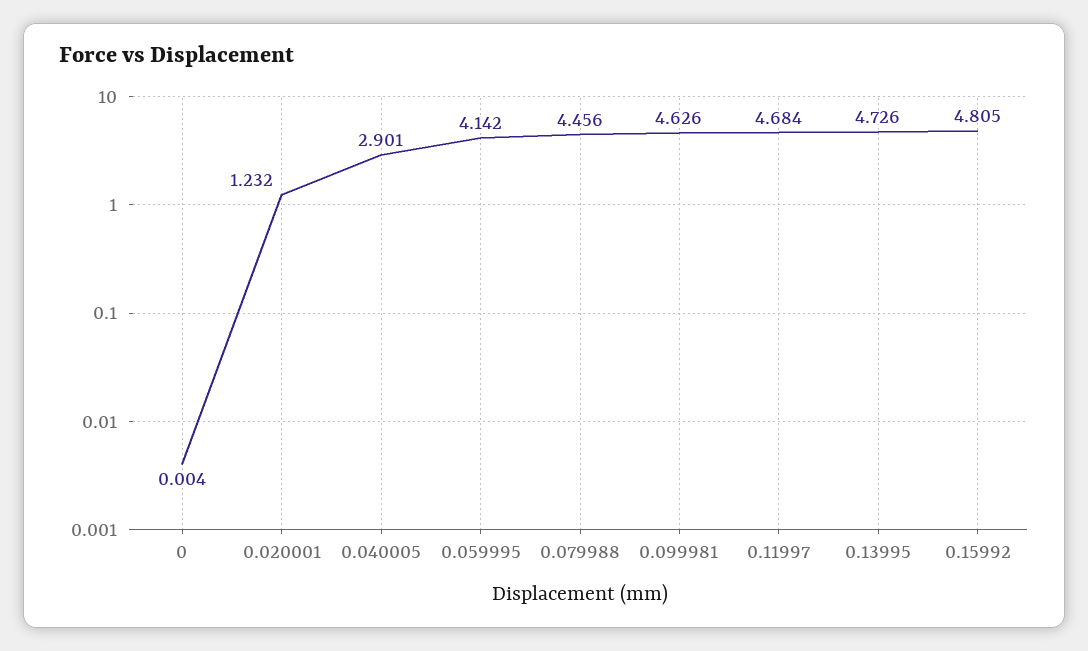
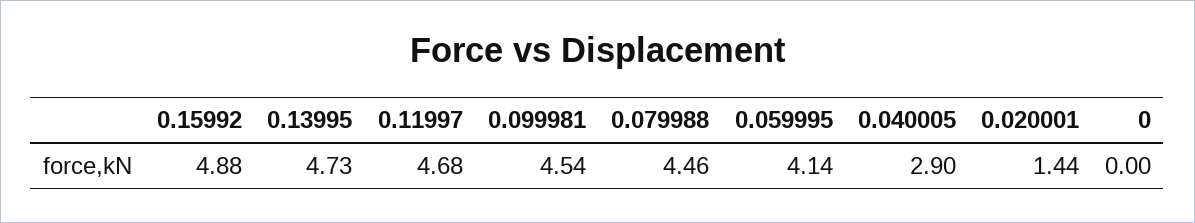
0.020001: 1.232 -> 1.44
0.099981: 4.626 -> 4.54
0.15992: 4.805 -> 4.88

